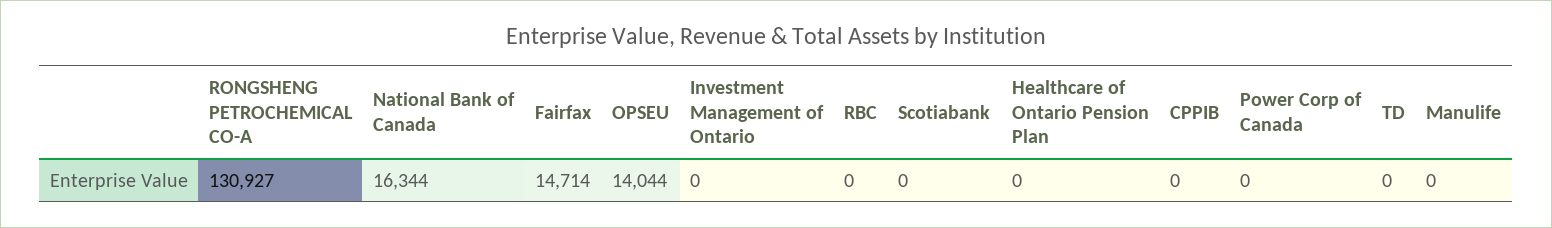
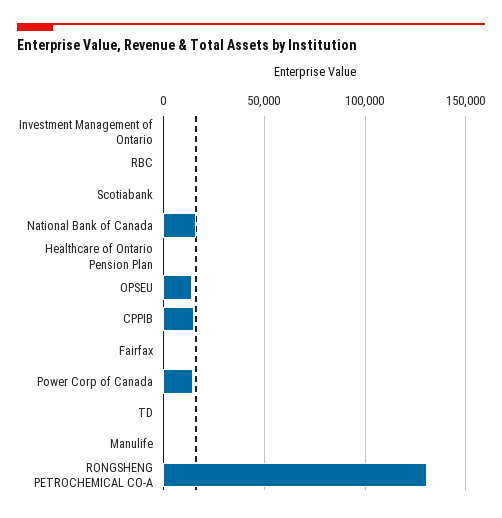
Fairfax: 14714 -> 0
CPPIB: 0 -> 15000
Power Corp of Canada: 0 -> 15000

